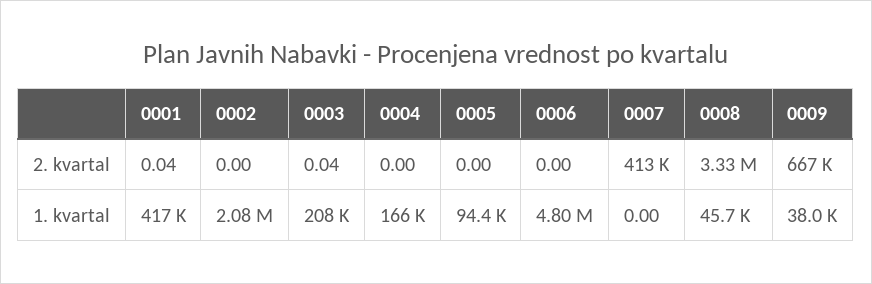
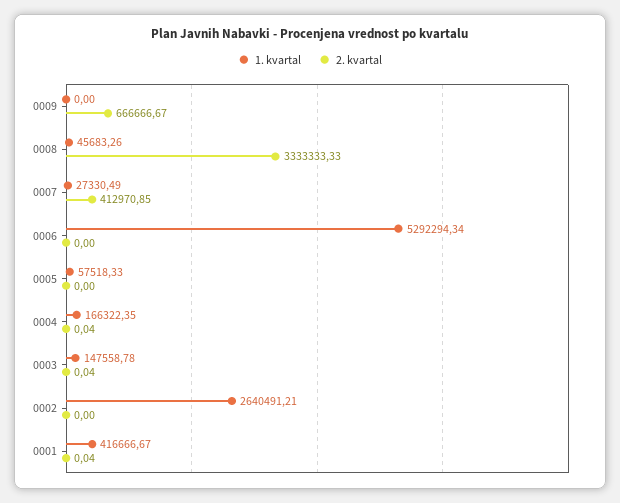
2. kvartal, 0004: 0 -> 0.04
1. kvartal, 0002: 2080000 -> 2640491.21
1. kvartal, 0003: 208000 -> 147558.78
1. kvartal, 0005: 94400 -> 57518.33
1. kvartal, 0006: 4800000 -> 5292294.34
1. kvartal, 0007: 0 -> 27330.49
1. kvartal, 0009: 38000 -> 0

